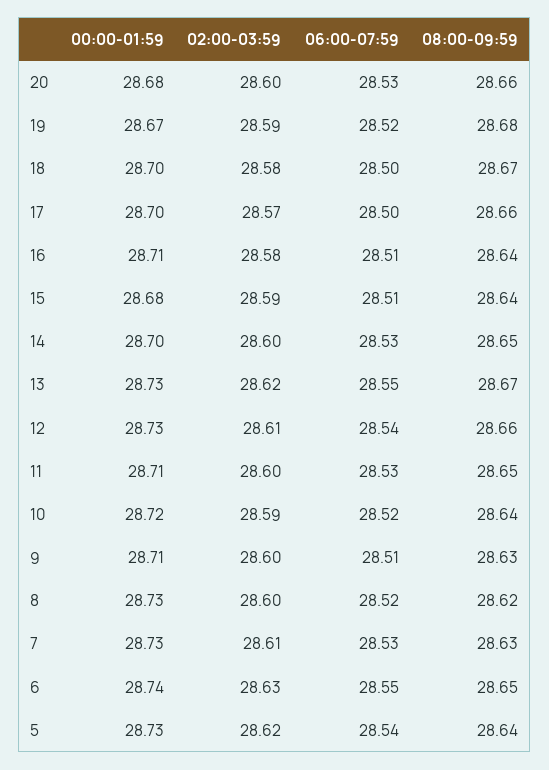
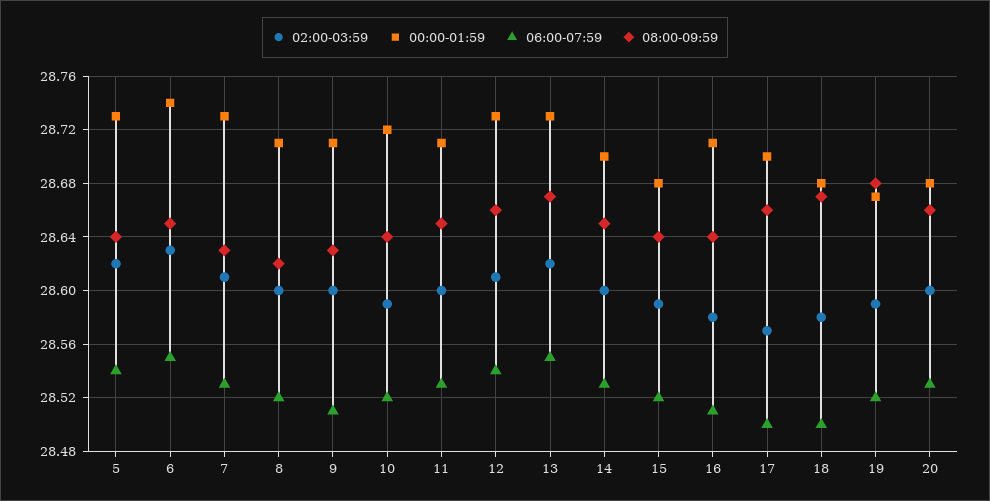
00:00-01:59, 18: 28.7 -> 28.68
06:00-07:59, 15: 28.51 -> 28.52
00:00-01:59, 8: 28.73 -> 28.71

